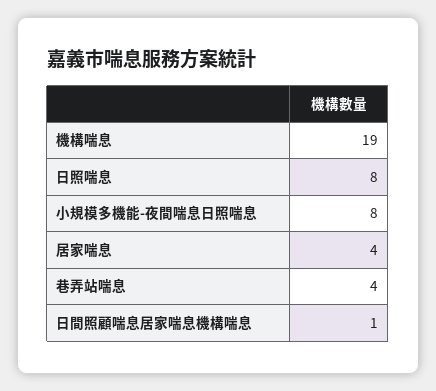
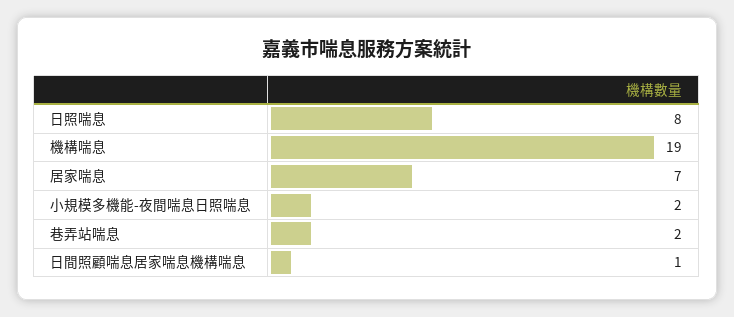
小規模多機能-夜間喘息日照喘息: 8 -> 2
居家喘息: 4 -> 7
巷弄站喘息: 4 -> 2

